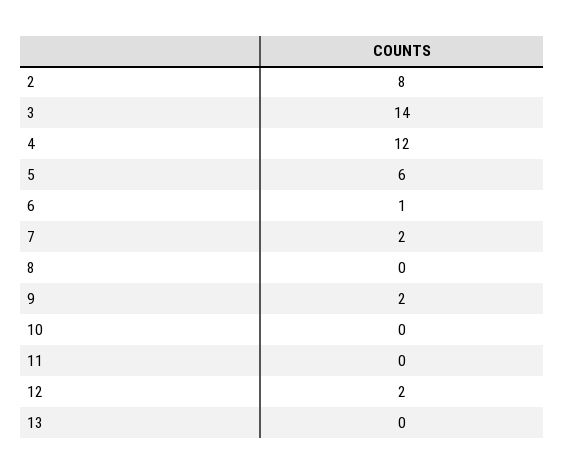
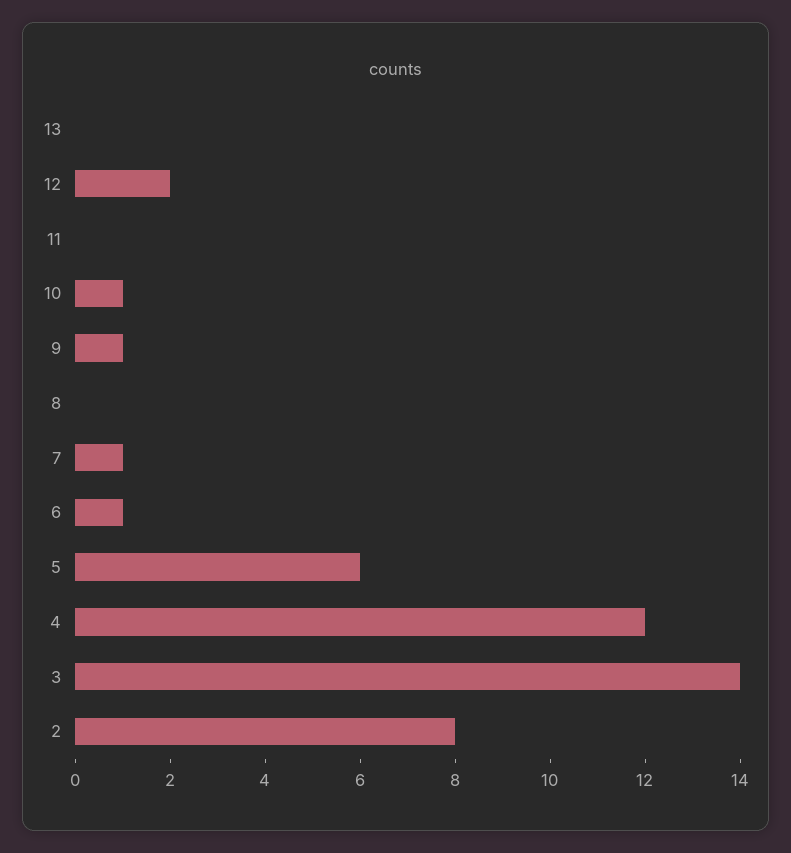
7: 2 -> 1
9: 2 -> 1
10: 0 -> 1

